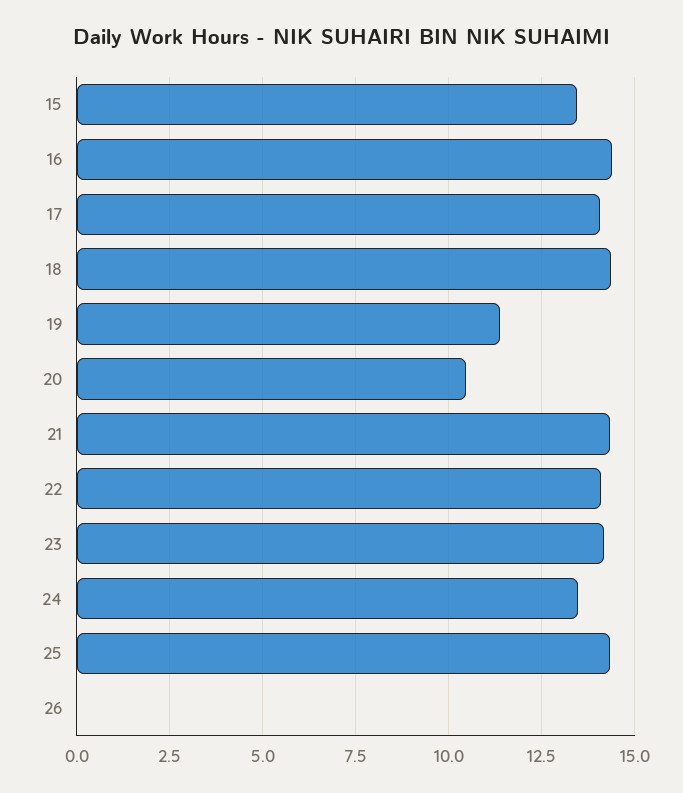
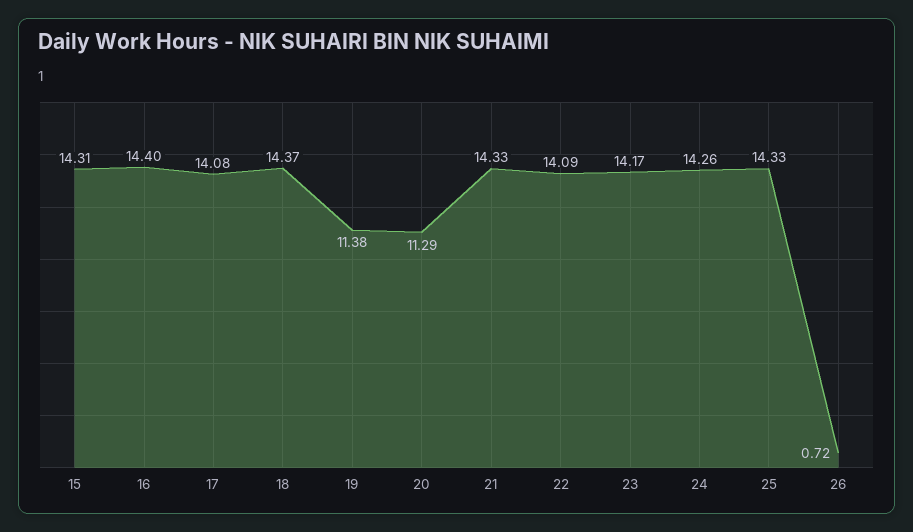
15: 13.5 -> 14.31
20: 10.5 -> 11.29
24: 13.5 -> 14.26
26: 0 -> 0.72

